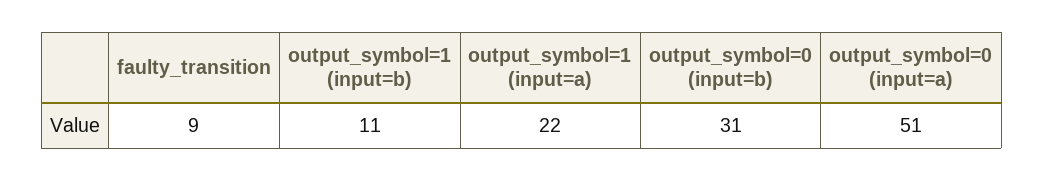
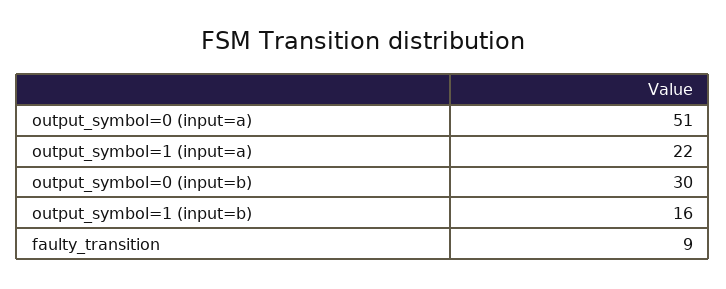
output_symbol=1 (input=b): 11 -> 16
output_symbol=0 (input=b): 31 -> 30

